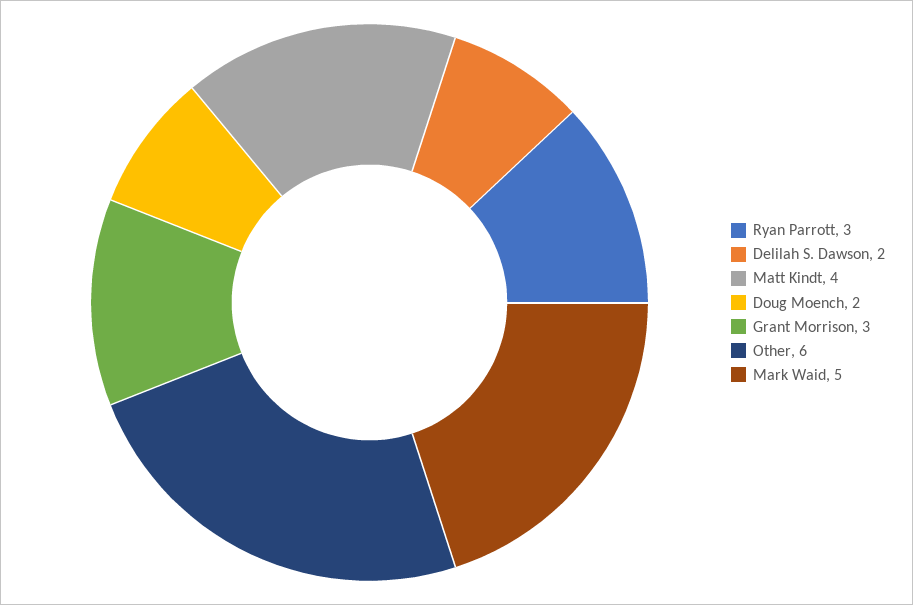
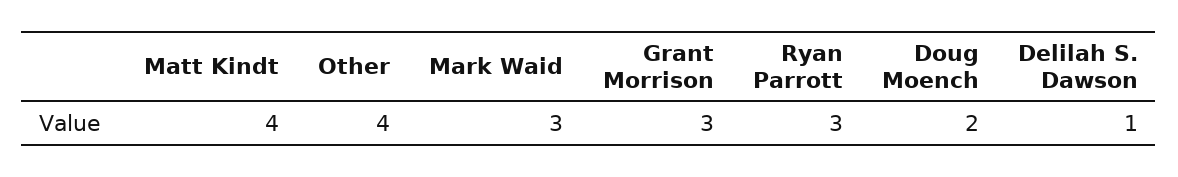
Delilah S. Dawson: 2 -> 1
Other: 6 -> 4
Mark Waid: 5 -> 3

